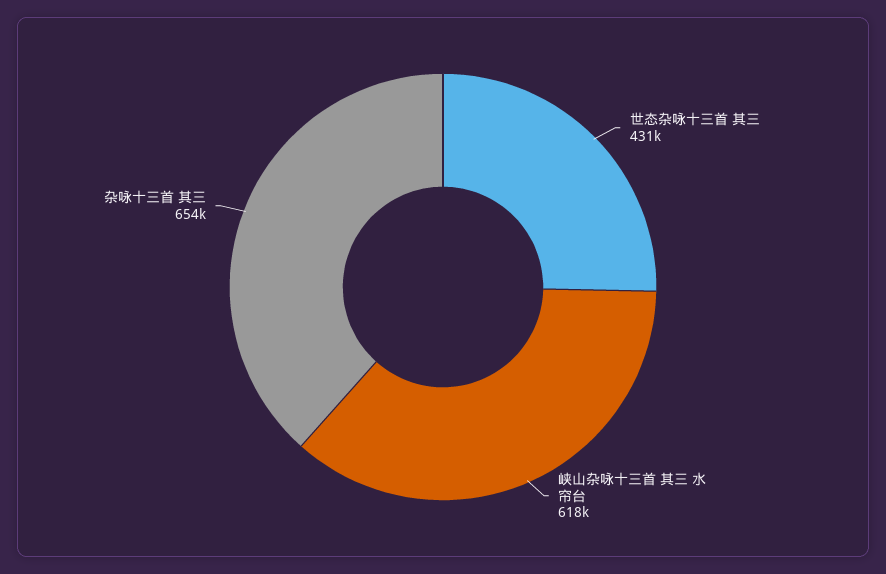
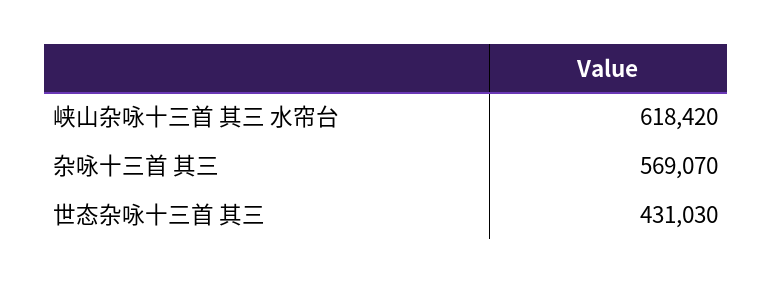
杂咏十三首 其三: 654000 -> 569070

